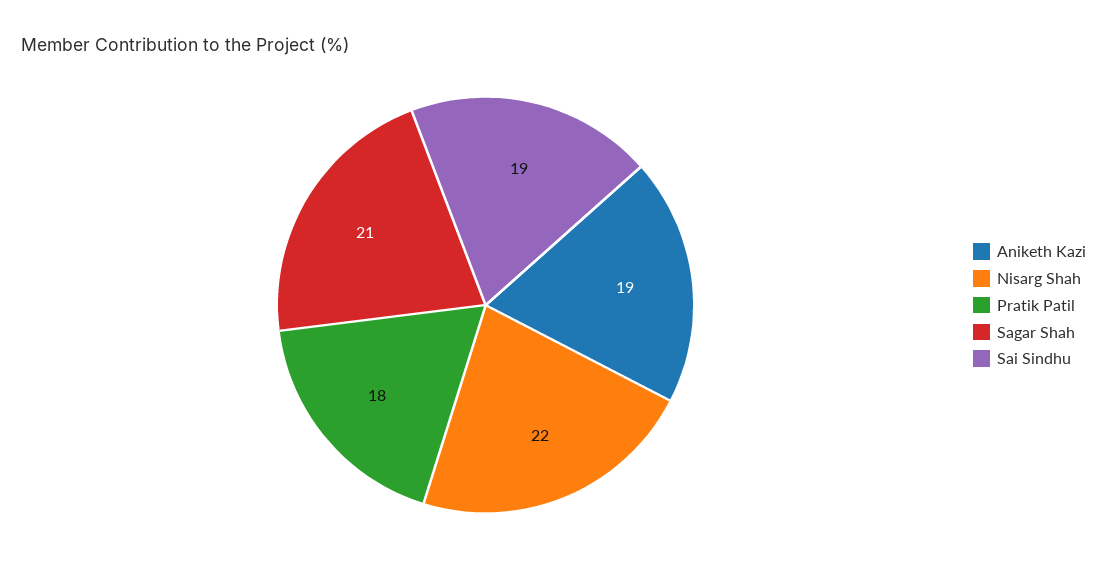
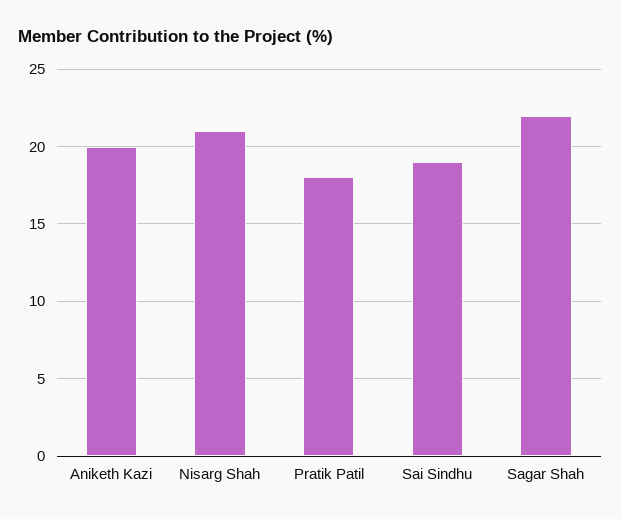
Aniketh Kazi: 19 -> 20
Nisarg Shah: 22 -> 21
Sagar Shah: 21 -> 22

